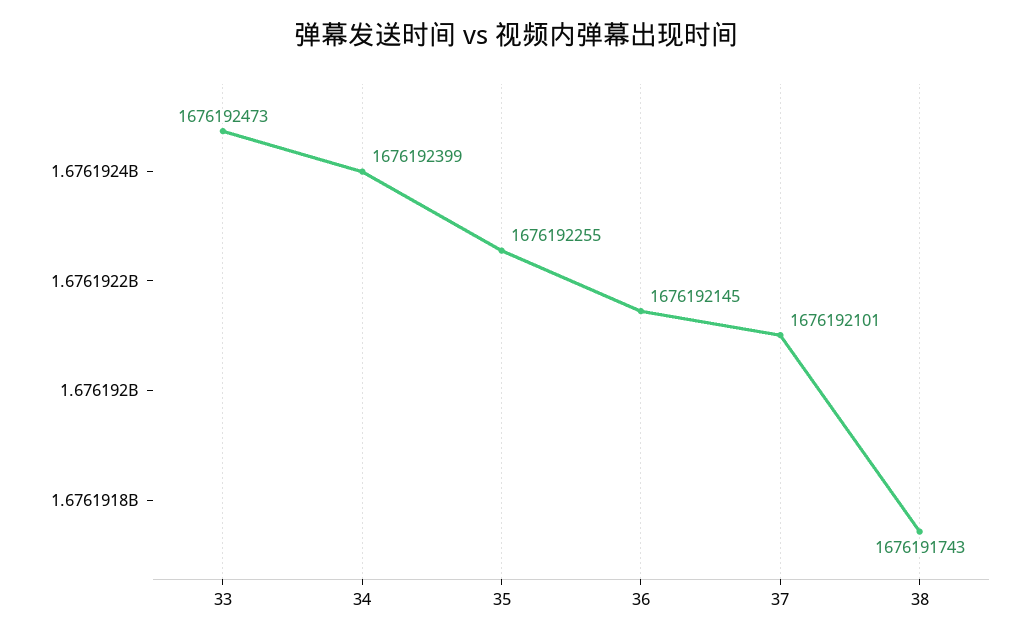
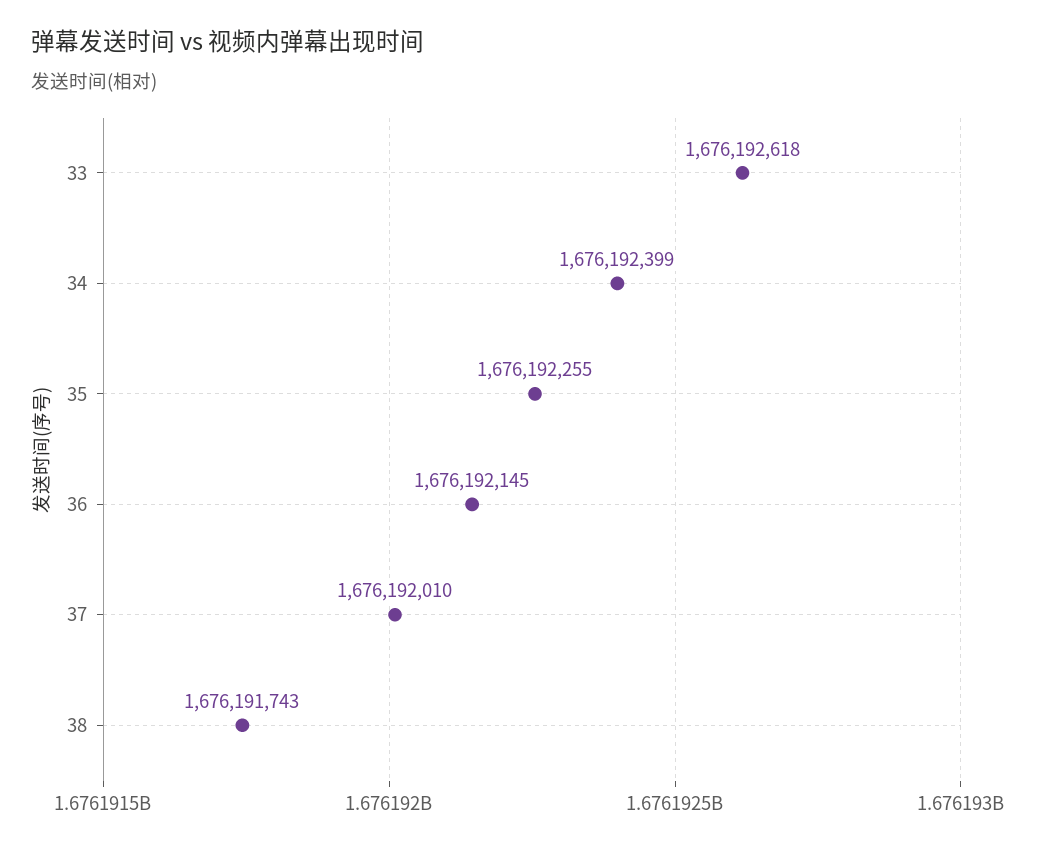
33: 1676192473 -> 1676192618
37: 1676192101 -> 1676192010

